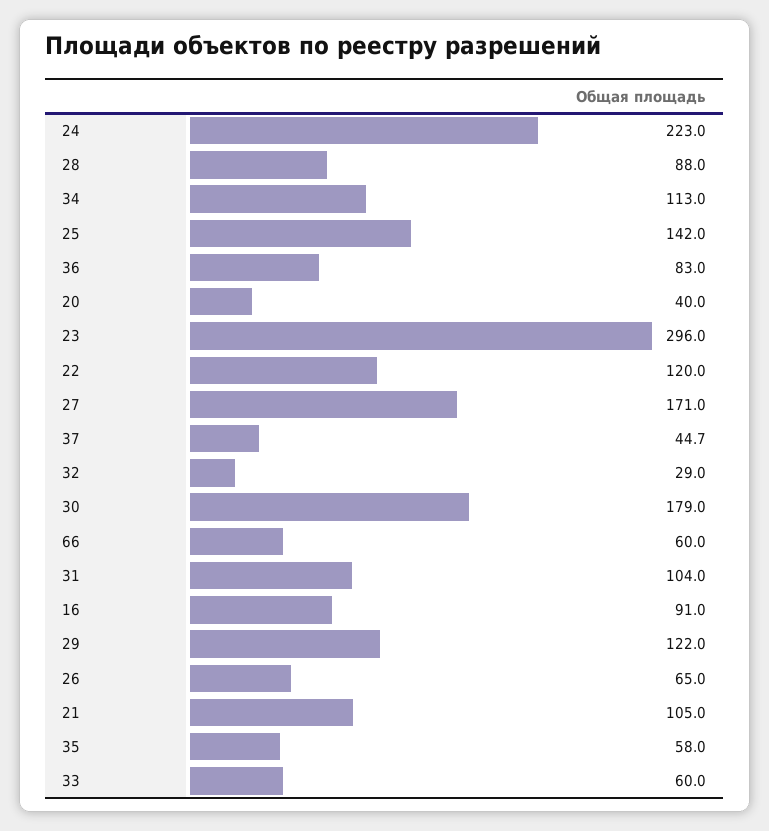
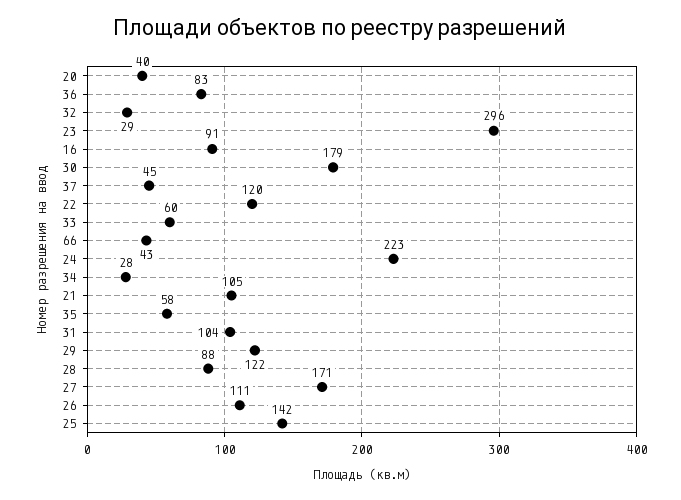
34: 113 -> 28
66: 60 -> 43
26: 65 -> 111

